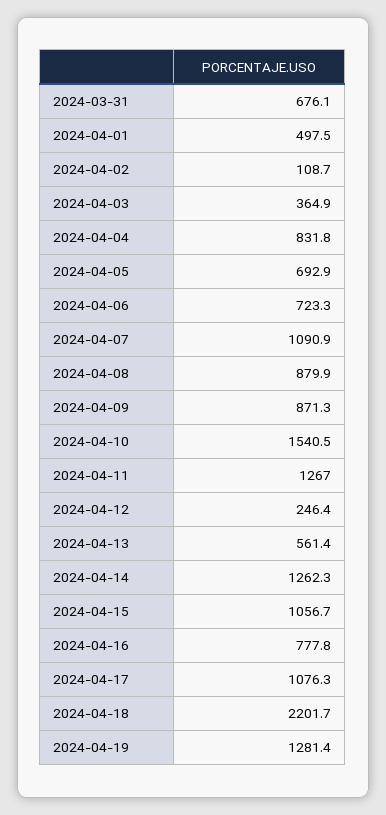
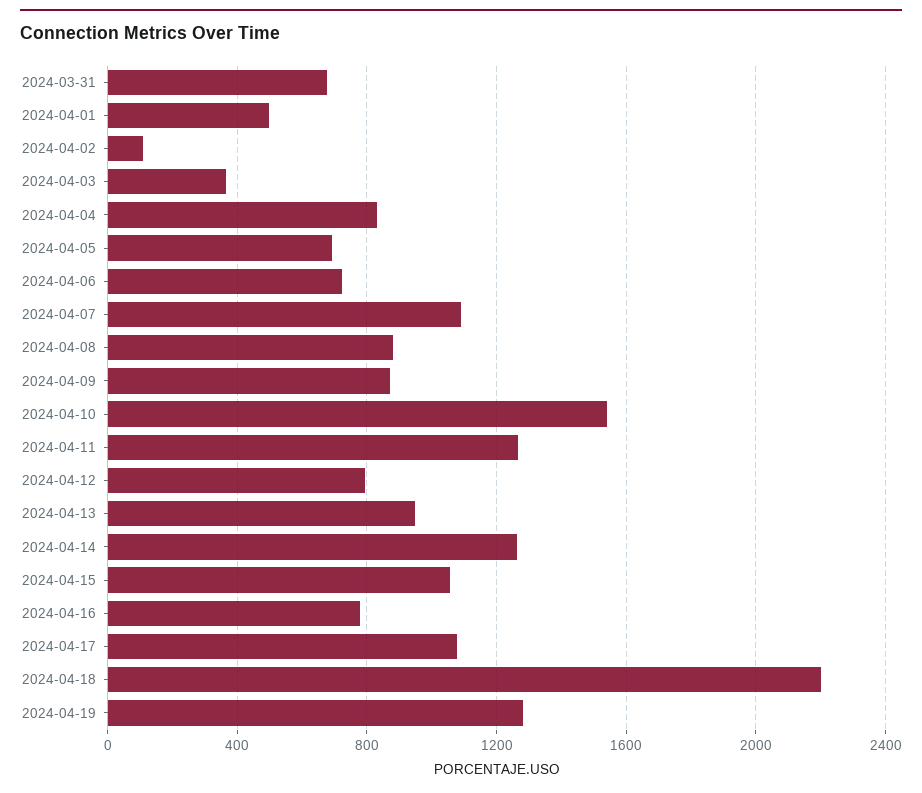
2024-04-12: 246.4 -> 800
2024-04-13: 561.4 -> 950

